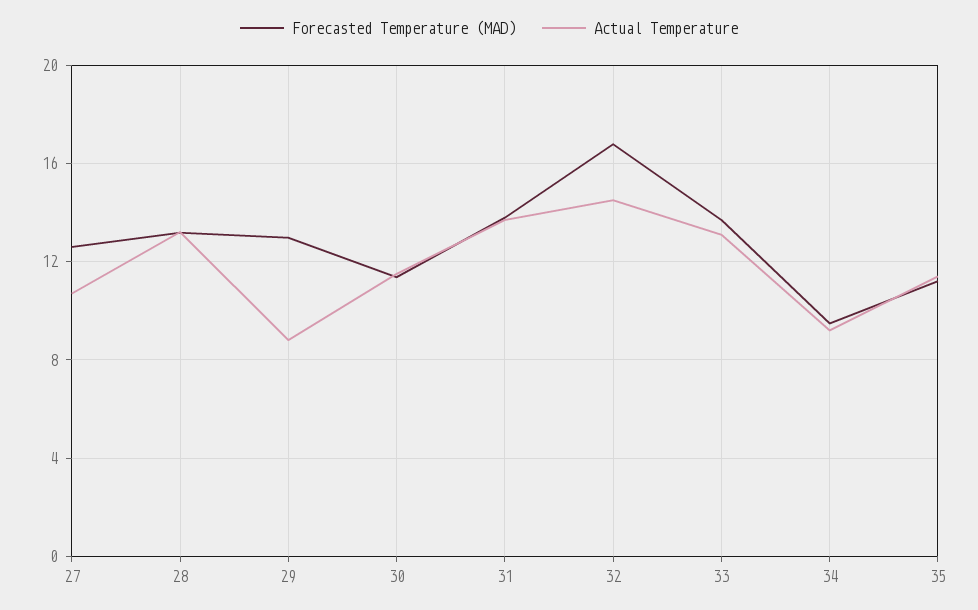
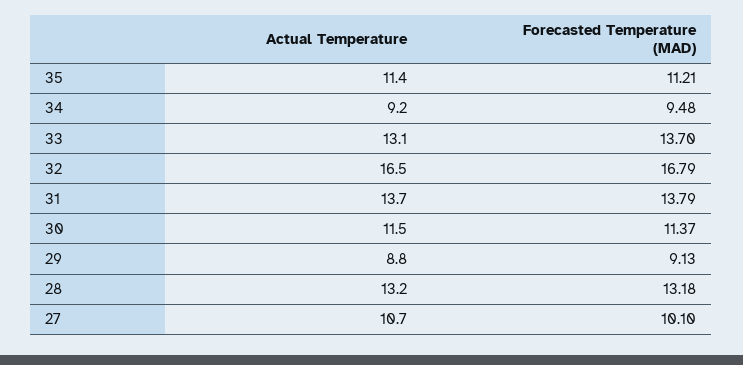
Forecasted Temperature (MAD), 27: 12.5 -> 10.1
Forecasted Temperature (MAD), 29: 13 -> 9.13
Actual Temperature, 32: 14.5 -> 16.5

